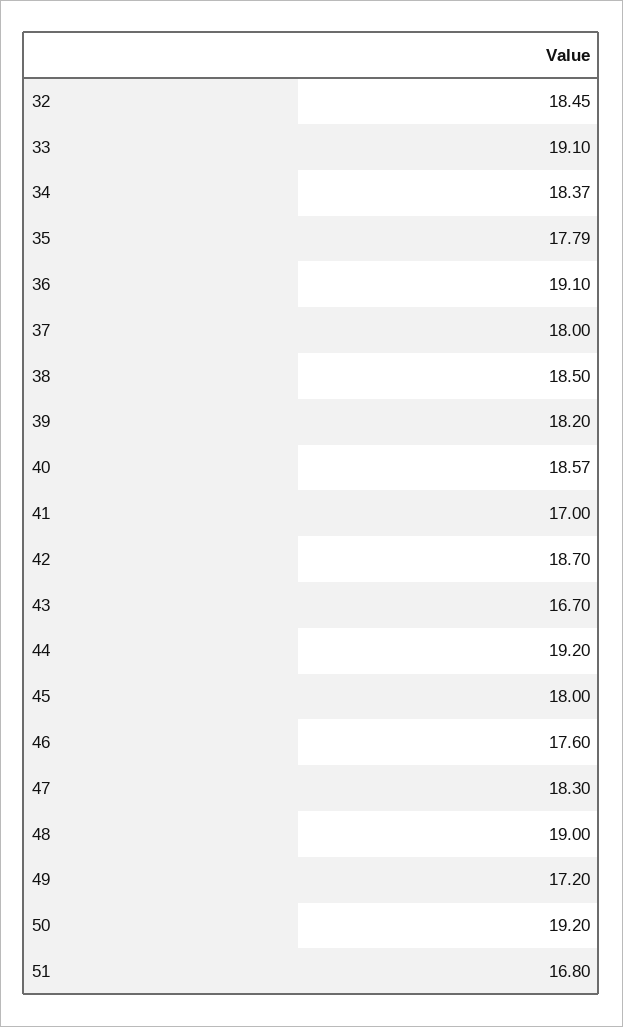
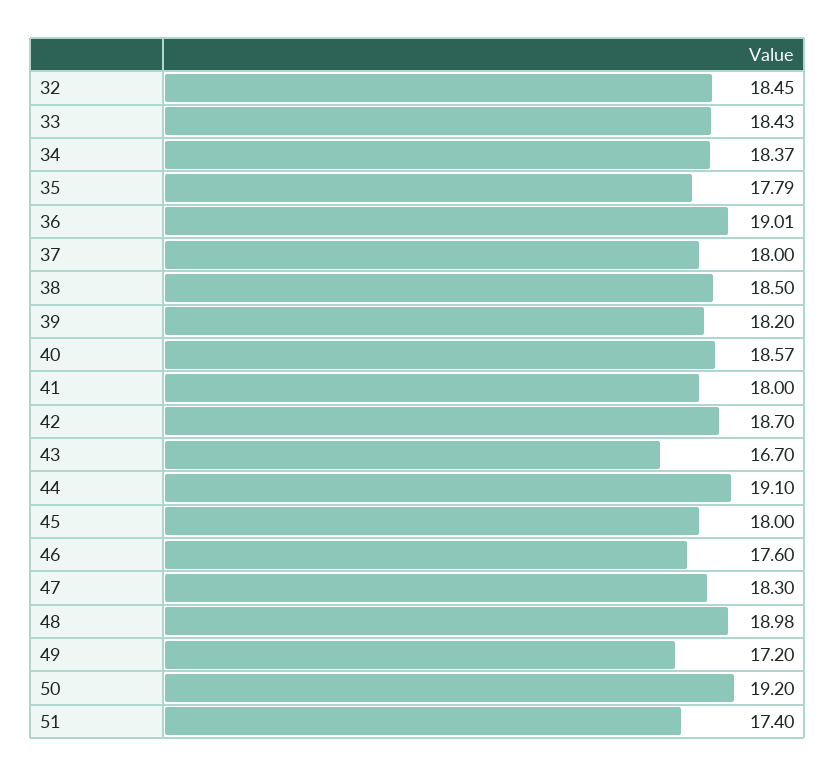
33: 19.1 -> 18.43
36: 19.1 -> 19.01
41: 17 -> 18
44: 19.2 -> 19.1
48: 19 -> 18.98
51: 16.8 -> 17.4

